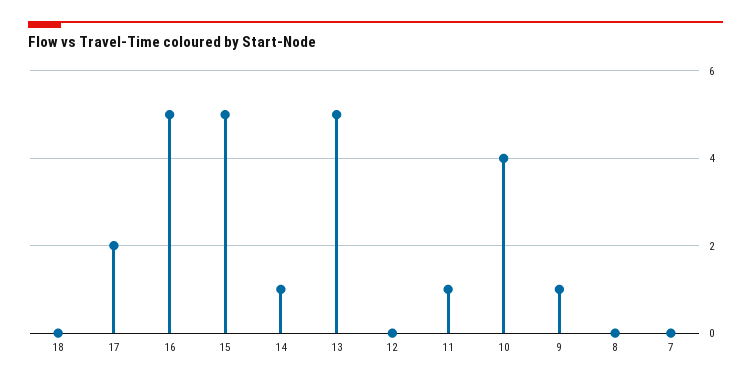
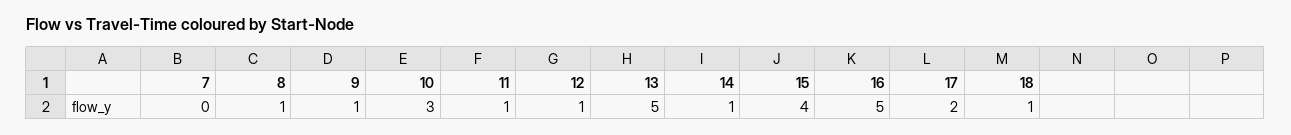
18: 0 -> 1
15: 5 -> 4
12: 0 -> 1
10: 4 -> 3
8: 0 -> 1

